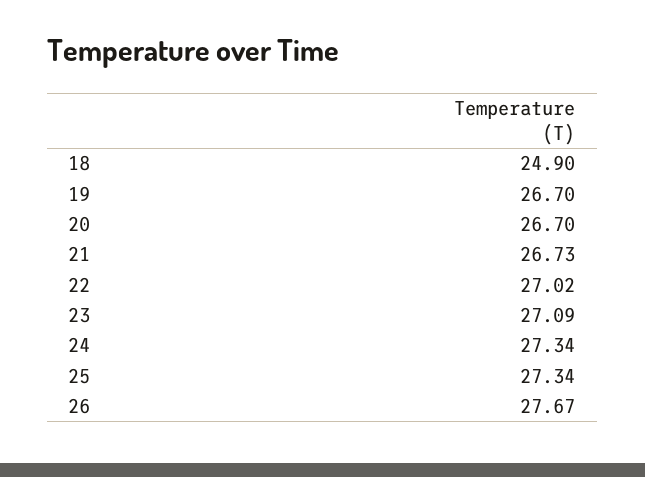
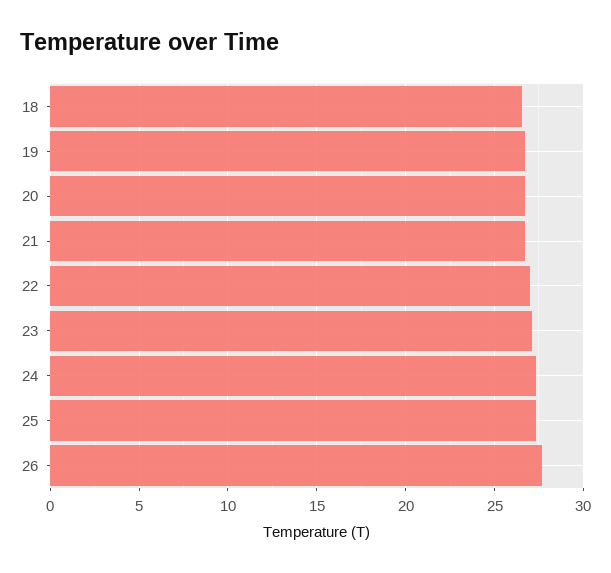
18: 24.9 -> 26.5

